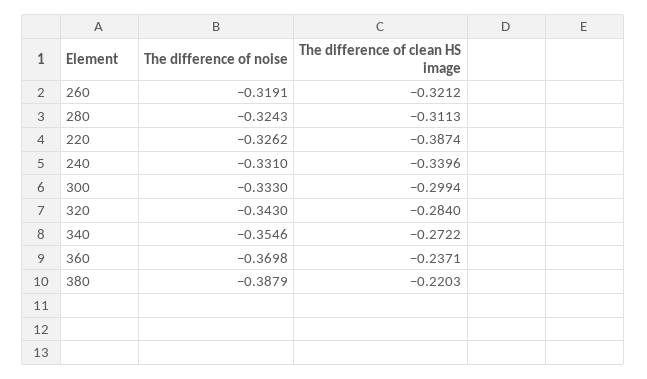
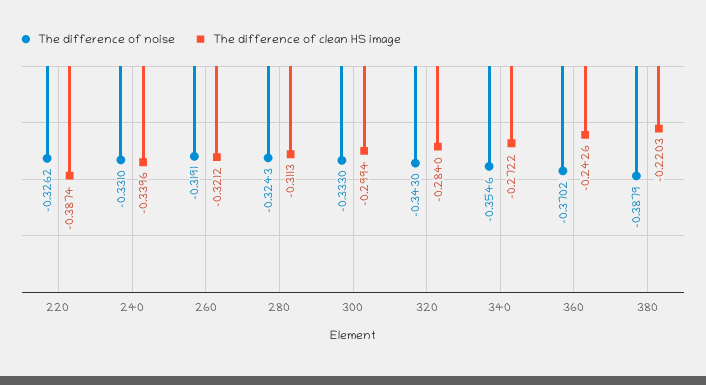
The difference of noise, 360: -0.3698 -> -0.3702
The difference of clean HS image, 360: -0.2371 -> -0.2426

